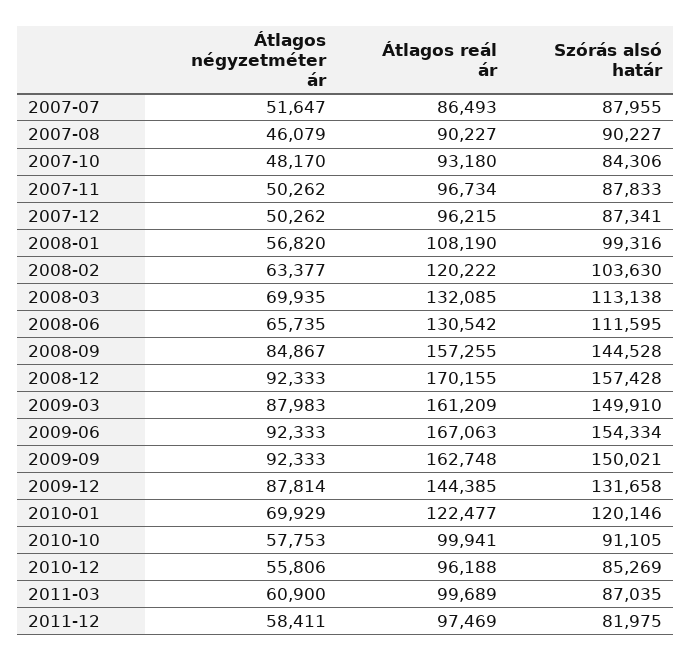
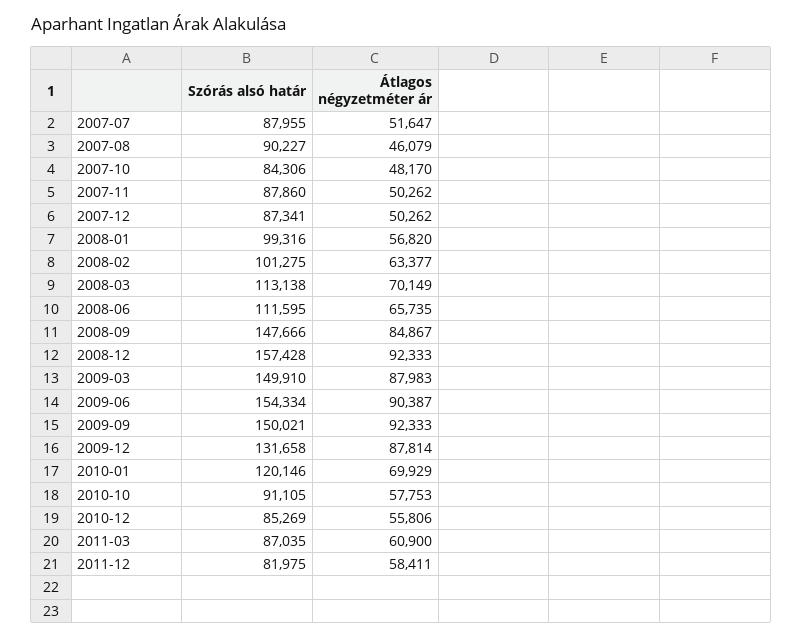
Átlagos reál ár, 2007-07: 86493 -> none
Átlagos reál ár, 2007-08: 90227 -> none
Átlagos reál ár, 2007-10: 93180 -> none
Átlagos reál ár, 2007-11: 96734 -> none
Szórás alsó határ, 2007-11: 87833 -> 87860
Átlagos reál ár, 2007-12: 96215 -> none
Átlagos reál ár, 2008-01: 108190 -> none
Átlagos reál ár, 2008-02: 120222 -> none
Szórás alsó határ, 2008-02: 103630 -> 101275
Átlagos négyzetméter ár, 2008-03: 69935 -> 70149
Átlagos reál ár, 2008-03: 132085 -> none
Átlagos reál ár, 2008-06: 130542 -> none
Átlagos reál ár, 2008-09: 157255 -> none
Szórás alsó határ, 2008-09: 144528 -> 147666
Átlagos reál ár, 2008-12: 170155 -> none
Átlagos reál ár, 2009-03: 161209 -> none
Átlagos négyzetméter ár, 2009-06: 92333 -> 90387
Átlagos reál ár, 2009-06: 167063 -> none
Átlagos reál ár, 2009-09: 162748 -> none
Átlagos reál ár, 2009-12: 144385 -> none
Átlagos reál ár, 2010-01: 122477 -> none
Átlagos reál ár, 2010-10: 99941 -> none
Átlagos reál ár, 2010-12: 96188 -> none
Átlagos reál ár, 2011-03: 99689 -> none
Átlagos reál ár, 2011-12: 97469 -> none

